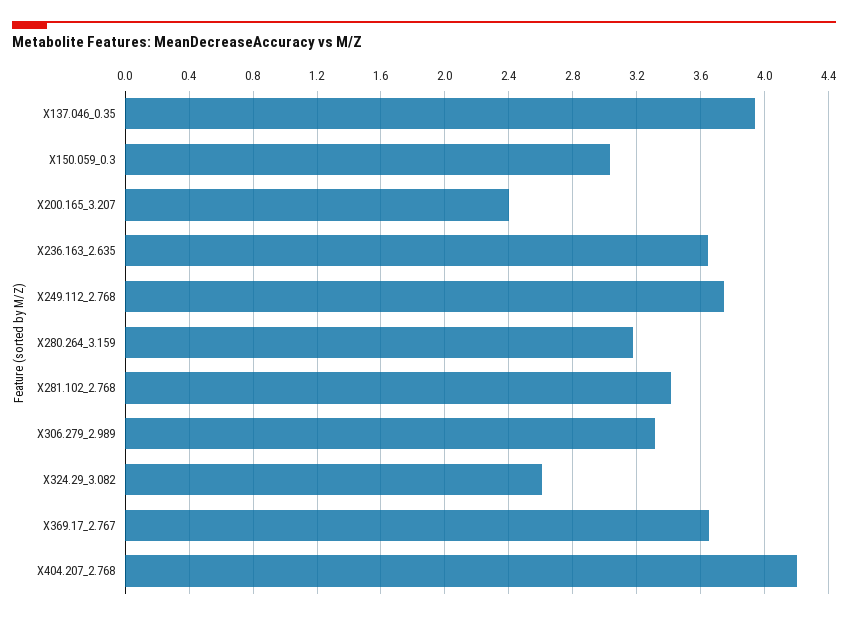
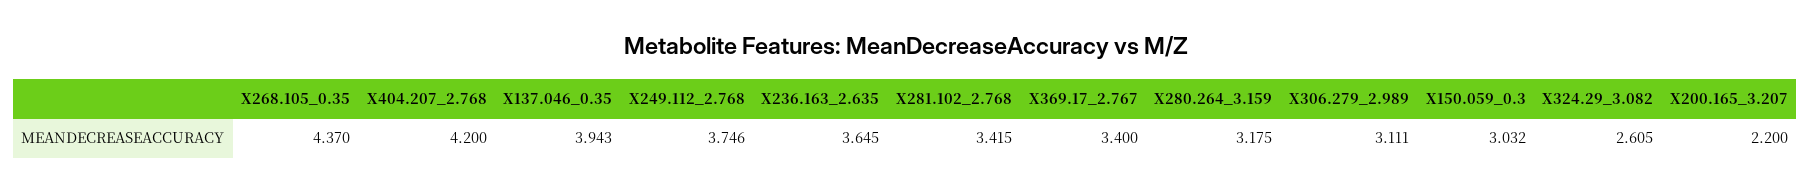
X200.165_3.207: 2.4 -> 2.2
X306.279_2.989: 3.3 -> 3.111
X369.17_2.767: 3.65 -> 3.4
X268.105_0.35: none -> 4.37

